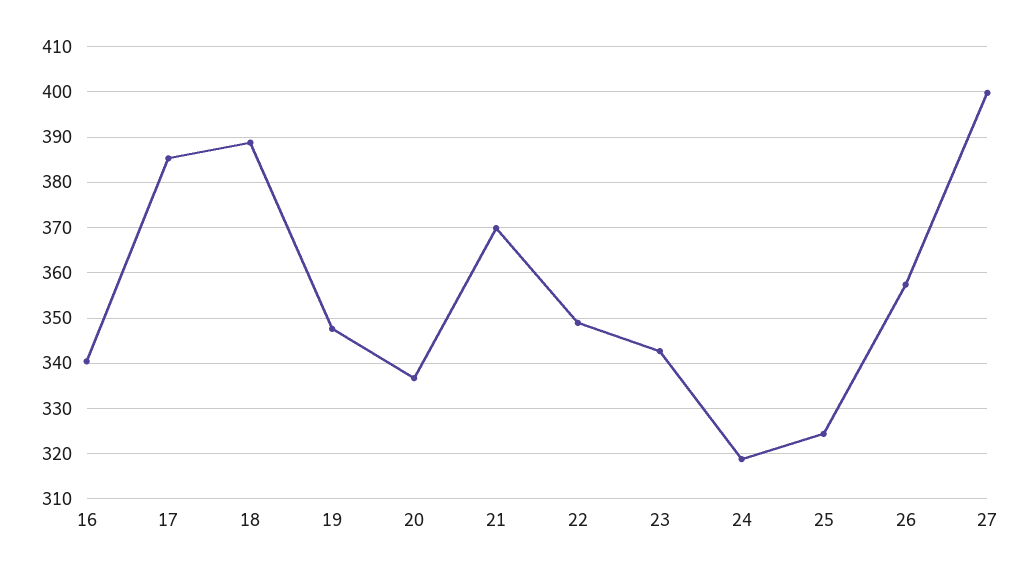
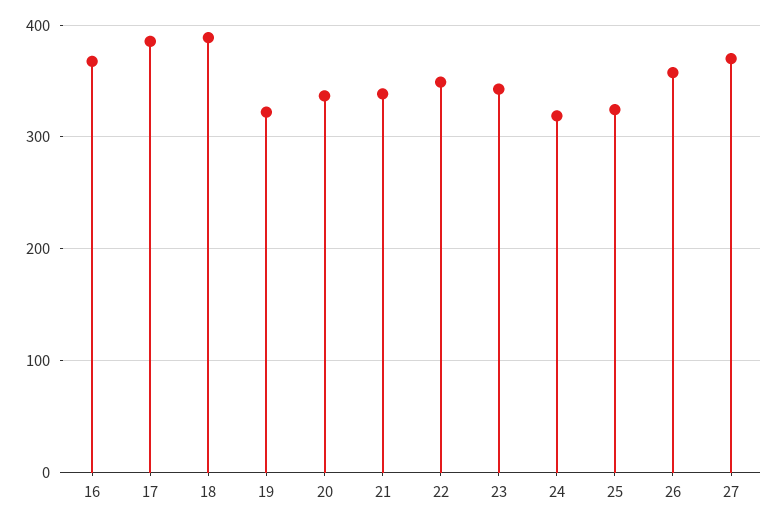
16: 340 -> 370
19: 348 -> 320
21: 370 -> 340
27: 400 -> 370

